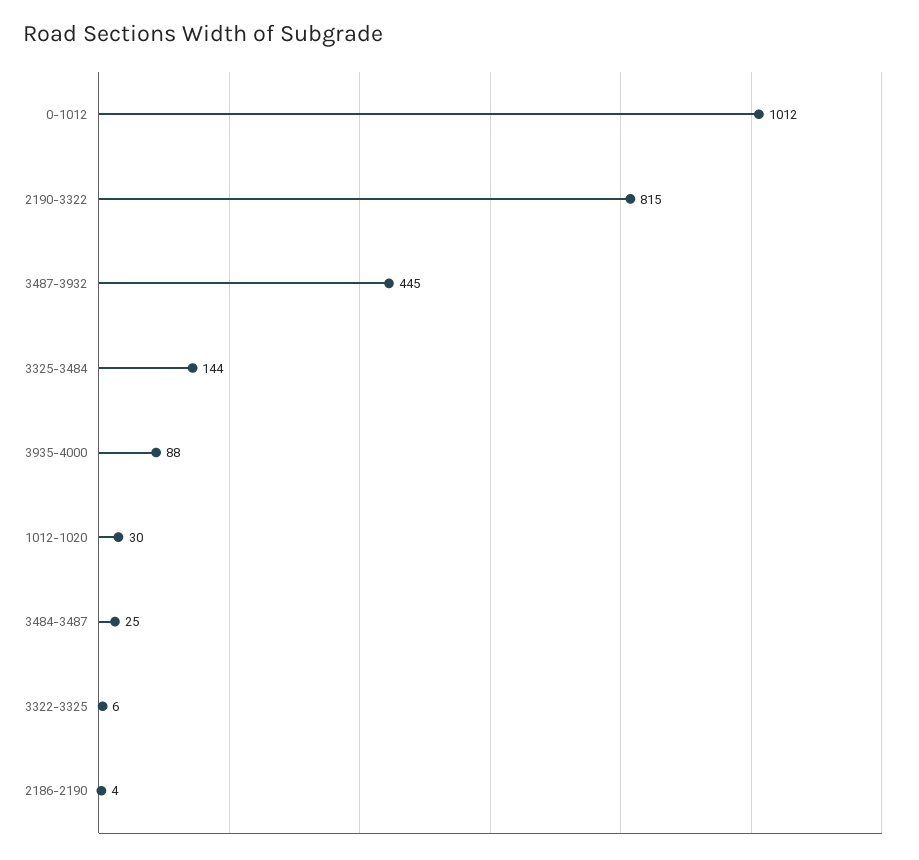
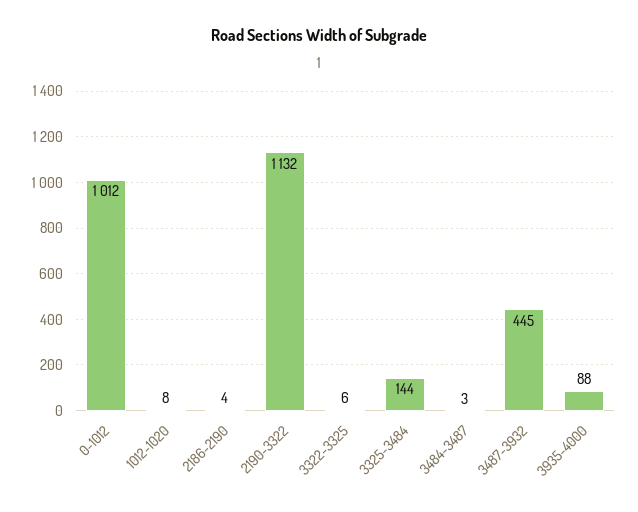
2190-3322: 815 -> 1132
1012-1020: 30 -> 8
3484-3487: 25 -> 3

